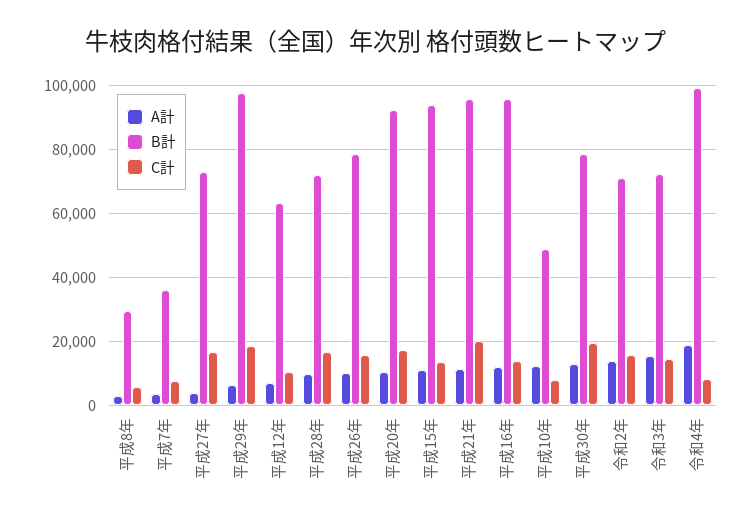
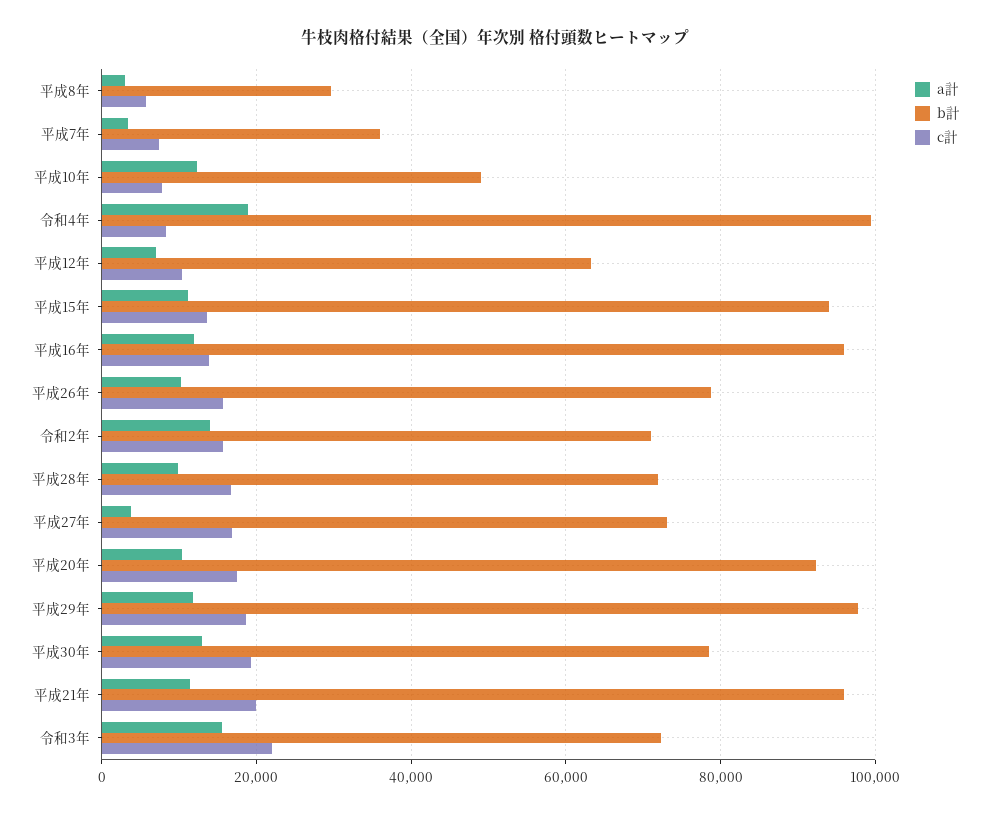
A計, 平成29年: 6000 -> 12000
C計, 令和3年: 14000 -> 22000

